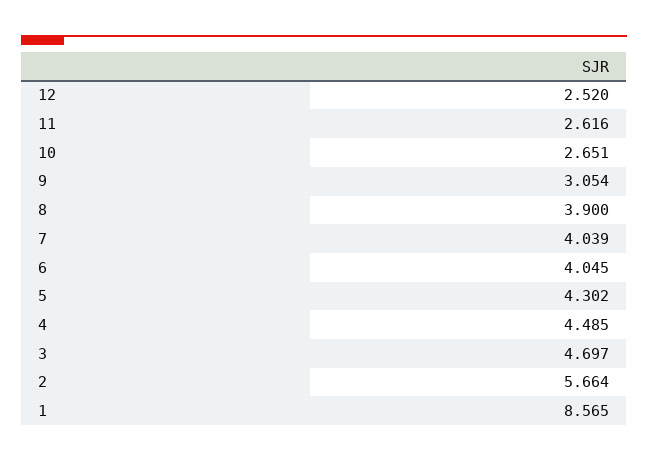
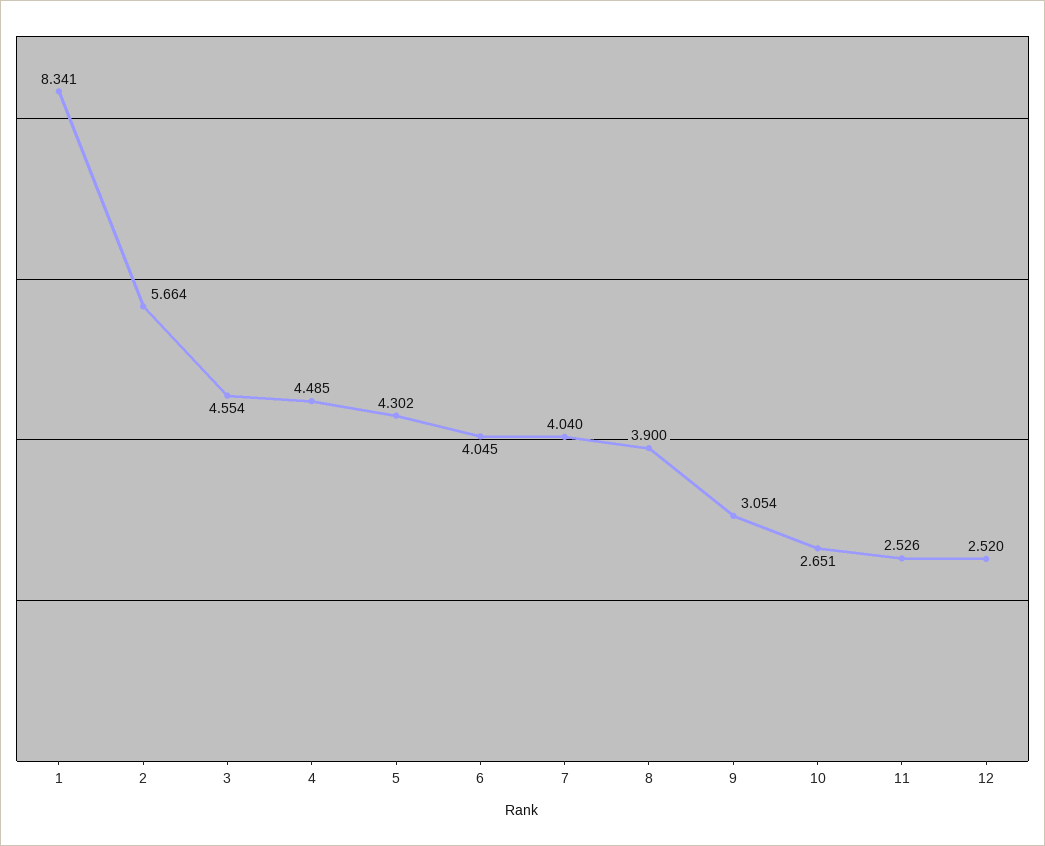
11: 2.616 -> 2.526
7: 4.039 -> 4.04
3: 4.697 -> 4.554
1: 8.565 -> 8.341

